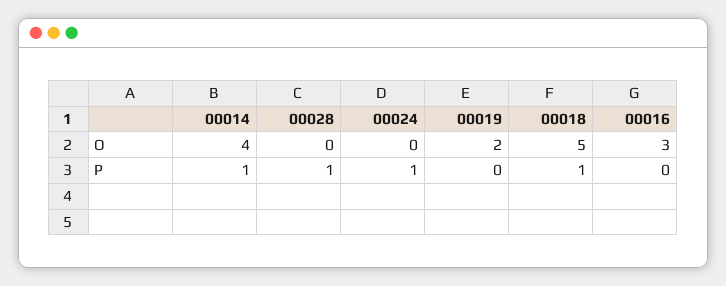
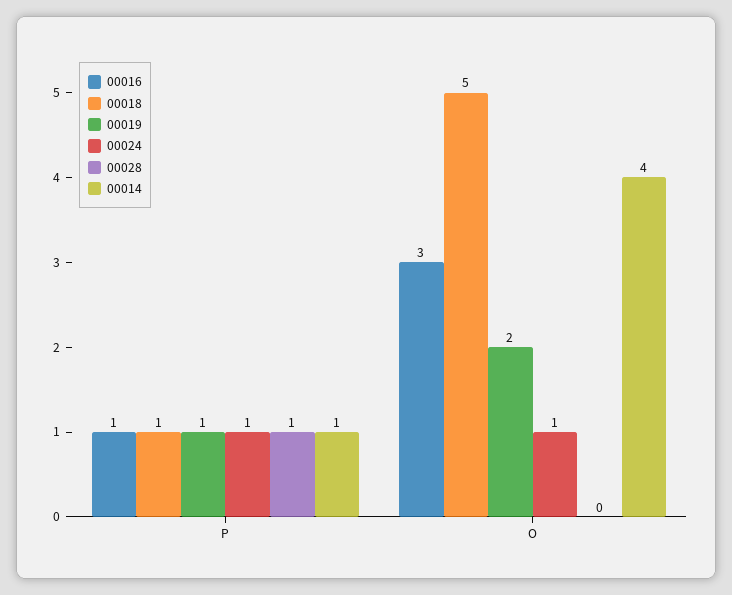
00024, O: 0 -> 1
00019, P: 0 -> 1
00016, P: 0 -> 1

